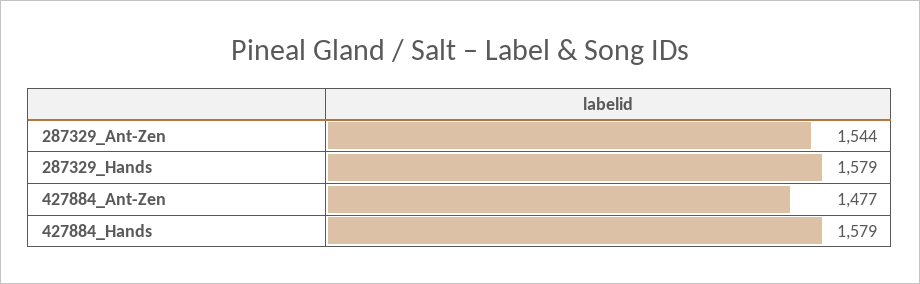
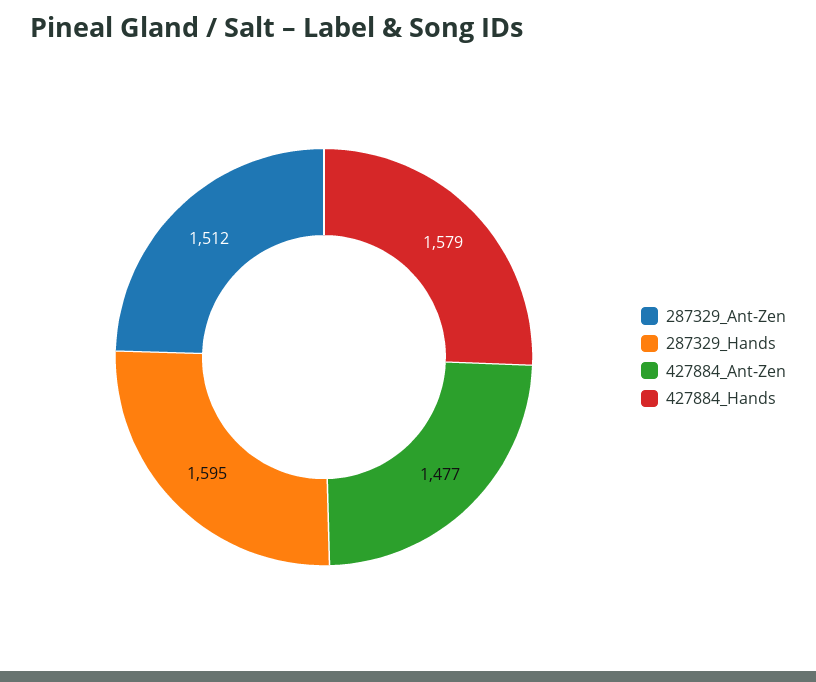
287329_Ant-Zen: 1544 -> 1512
287329_Hands: 1579 -> 1595

